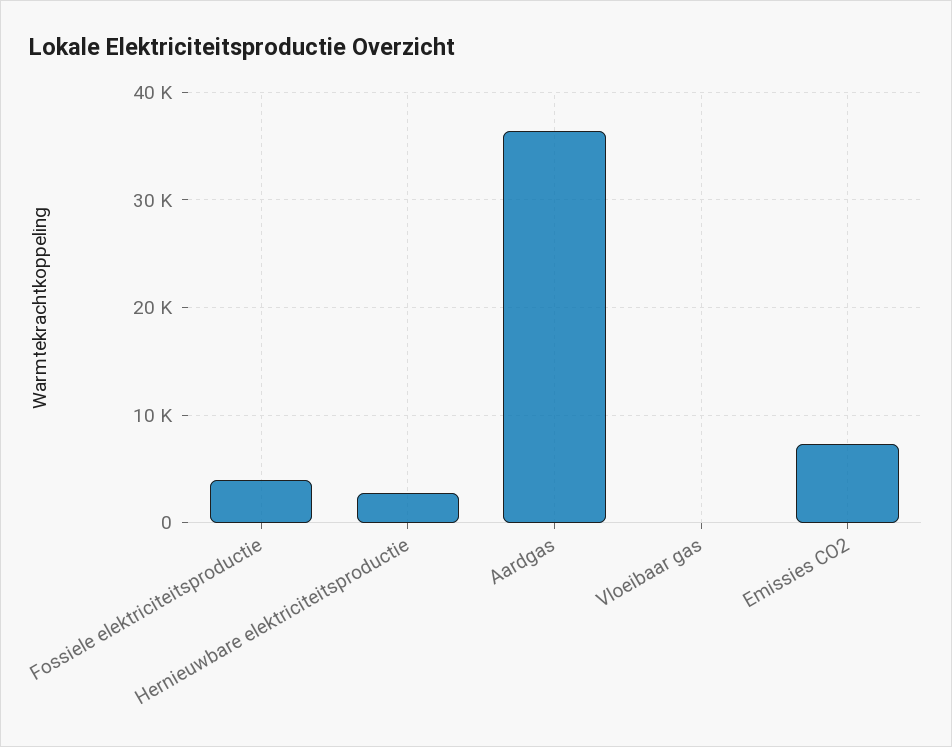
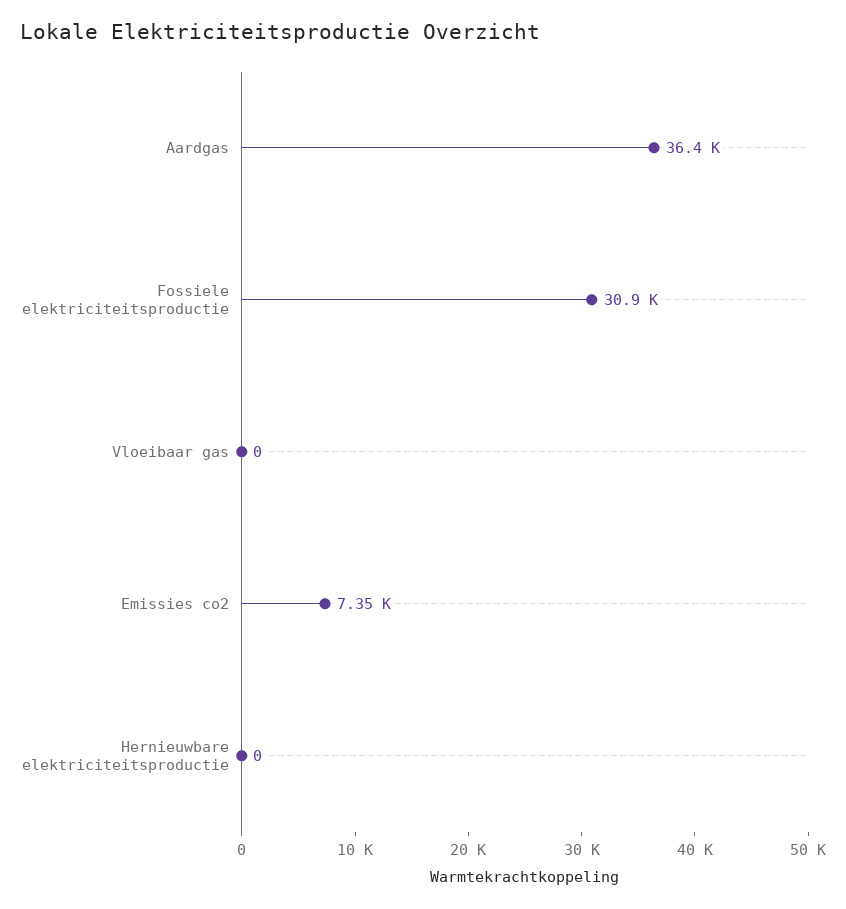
Fossiele elektriciteitsproductie: 4000 -> 30900
Hernieuwbare elektriciteitsproductie: 3000 -> 0

